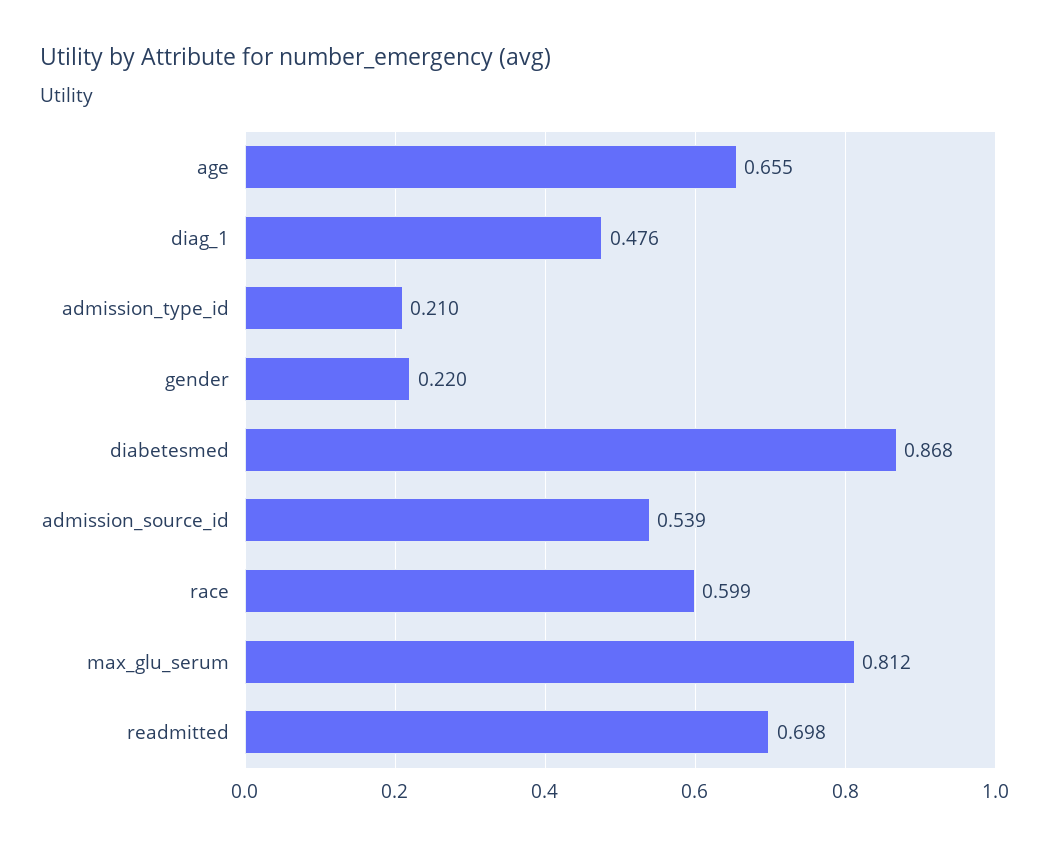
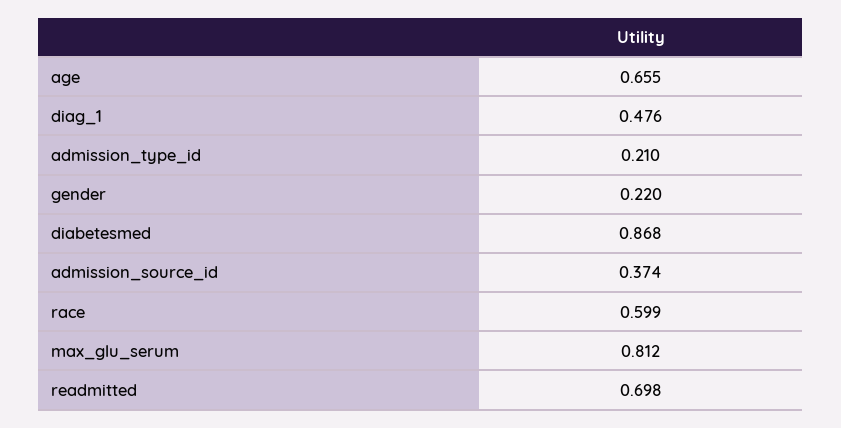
admission_source_id: 0.539 -> 0.374

